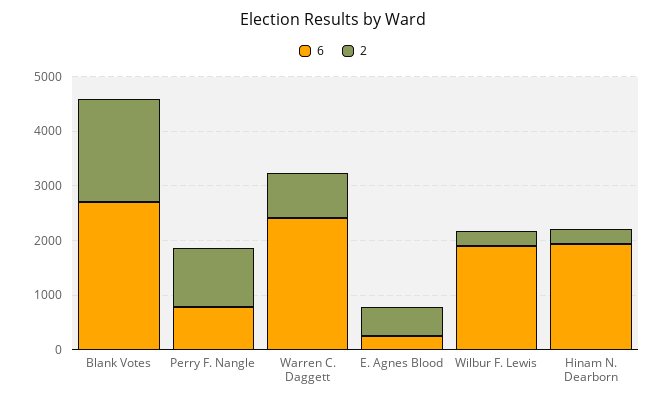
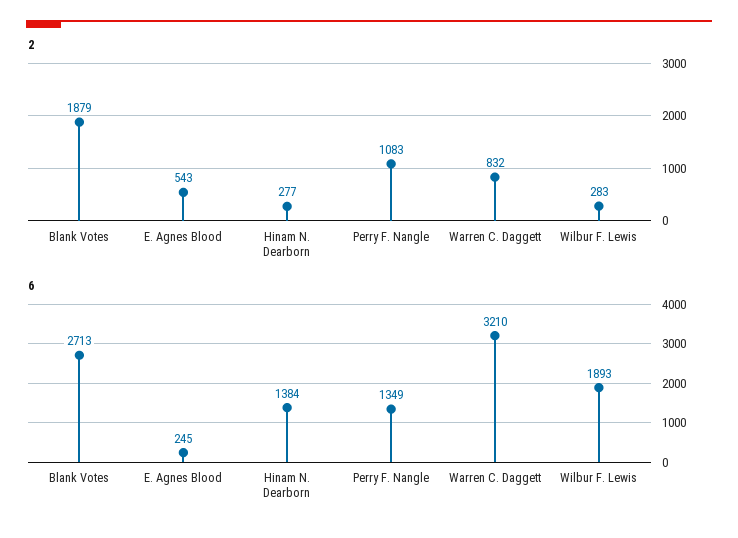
6, Perry F. Nangle: 800 -> 1349
6, Warren C. Daggett: 2400 -> 3210
6, Hinam N. Dearborn: 2000 -> 1384

